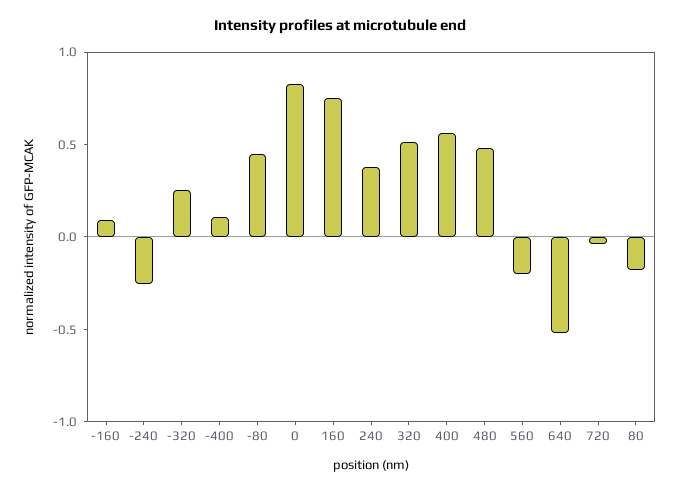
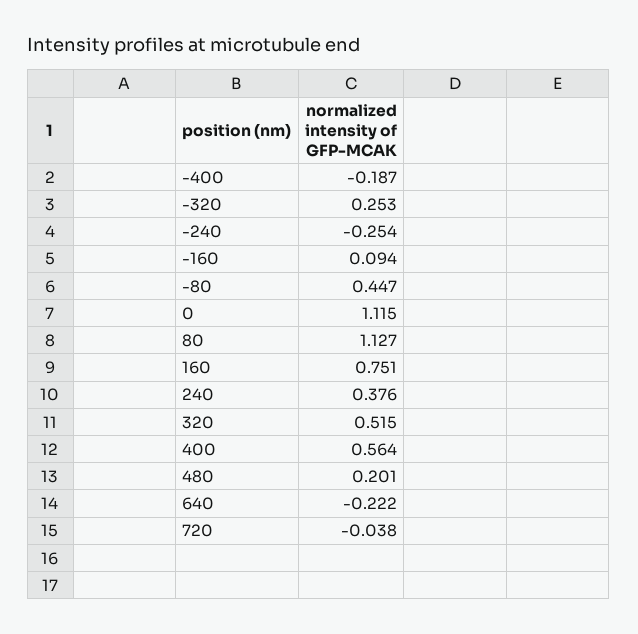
-400: 0.1 -> -0.187
0: 0.8 -> 1.115
480: 0.5 -> 0.201
560: -0.2 -> none
640: -0.5 -> -0.222
80: -0.2 -> 1.127

